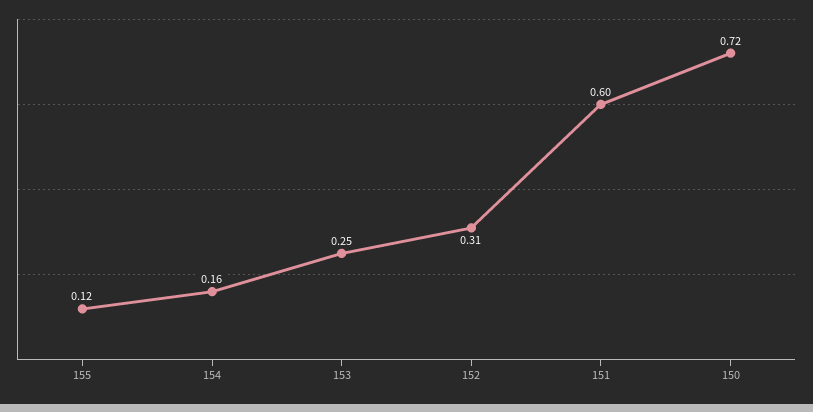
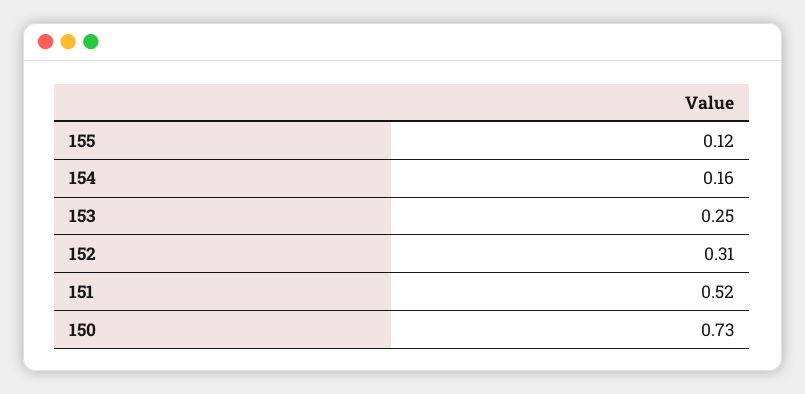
151: 0.6 -> 0.52
150: 0.72 -> 0.73

